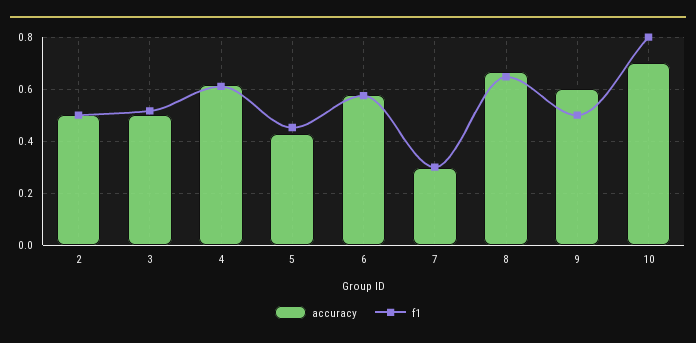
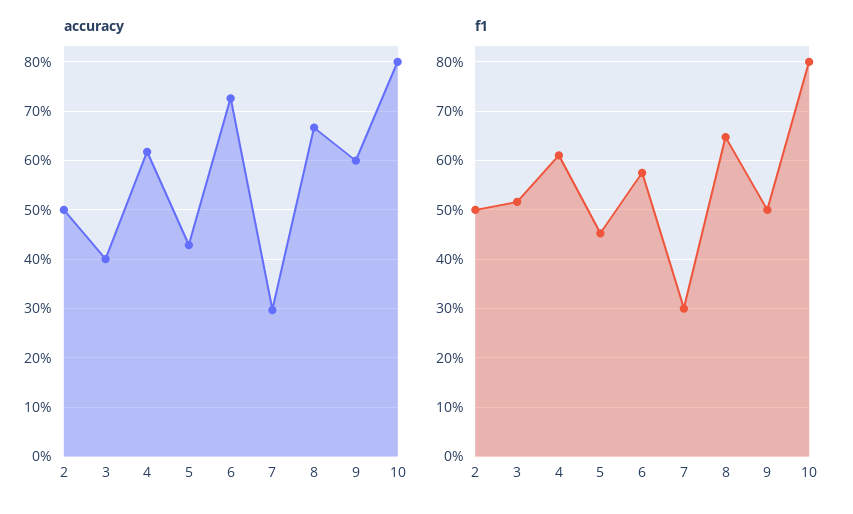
accuracy, 3: 0.5 -> 0.4
accuracy, 6: 0.575 -> 0.72
accuracy, 10: 0.7 -> 0.8

